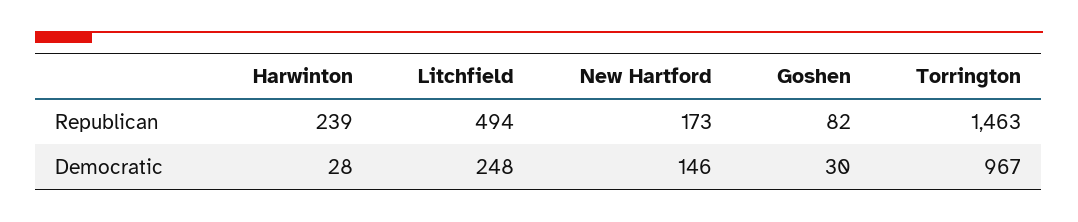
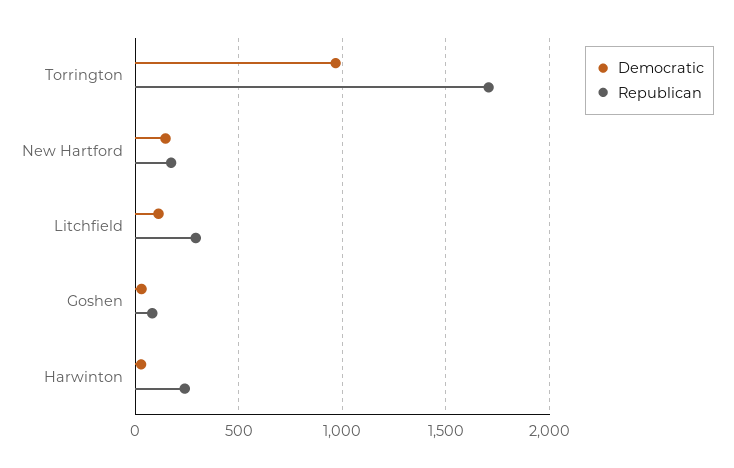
Republican, Litchfield: 494 -> 300
Republican, Torrington: 1463 -> 1700
Democratic, Litchfield: 248 -> 100

